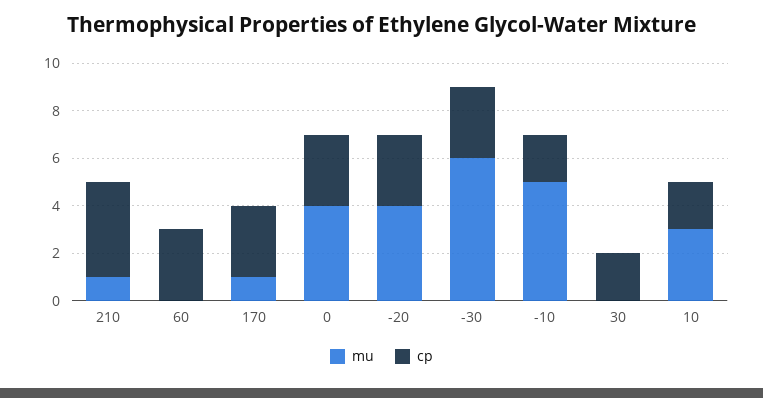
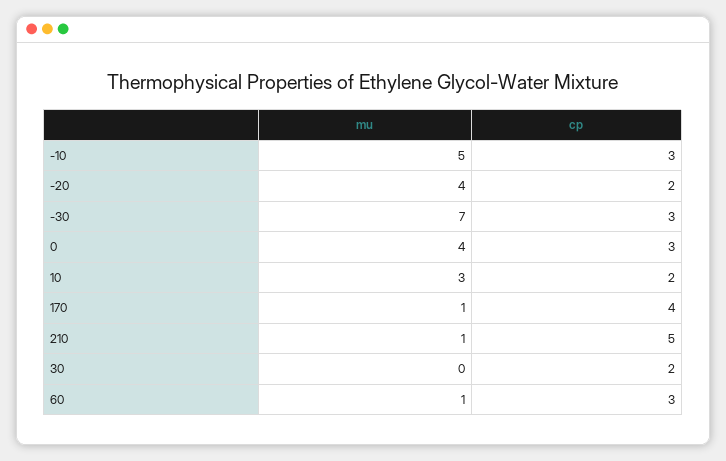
cp, 210: 4 -> 5
mu, 60: 0 -> 1
cp, 170: 3 -> 4
cp, -20: 3 -> 2
mu, -30: 6 -> 7
cp, -10: 2 -> 3

